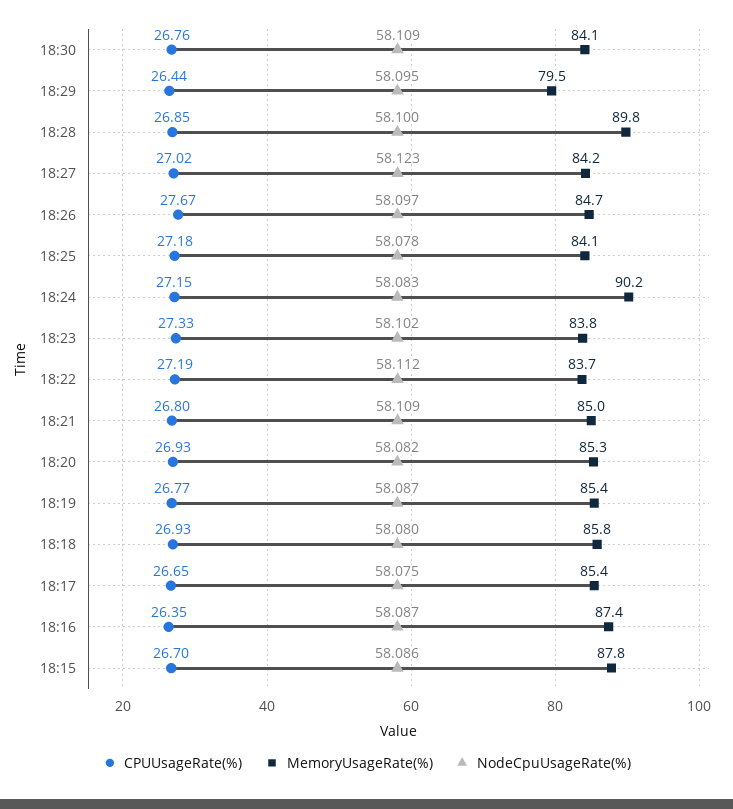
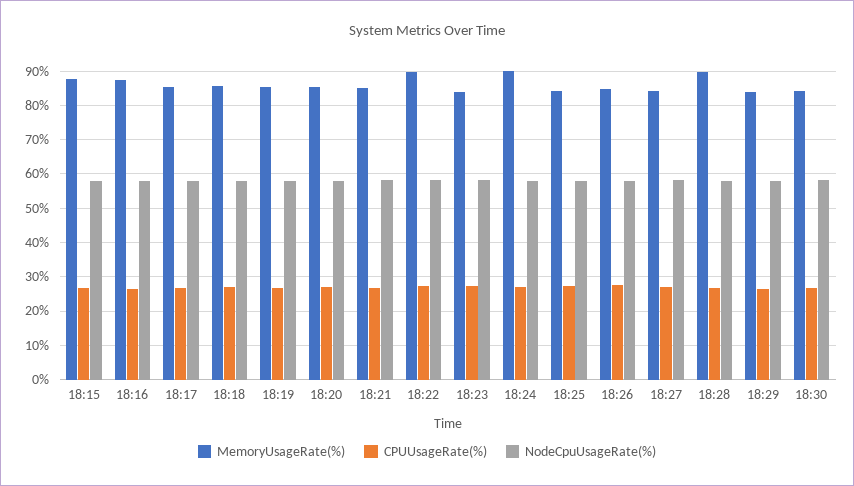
MemoryUsageRate(%), 18:29: 79.5 -> 84
MemoryUsageRate(%), 18:22: 83.7 -> 90

